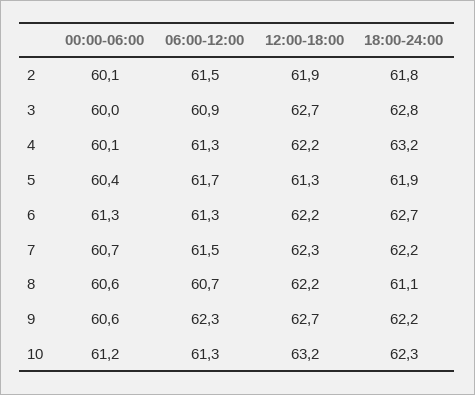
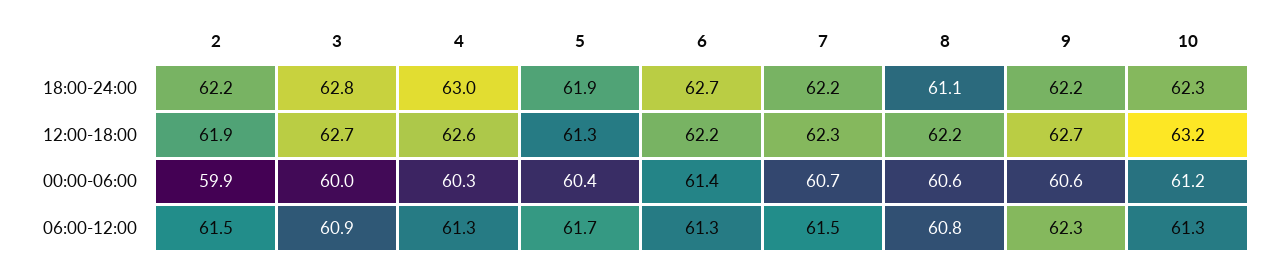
00:00-06:00, 2: 60.1 -> 59.9
18:00-24:00, 2: 61.8 -> 62.2
00:00-06:00, 4: 60.1 -> 60.3
12:00-18:00, 4: 62.2 -> 62.6
18:00-24:00, 4: 63.2 -> 63
00:00-06:00, 6: 61.3 -> 61.4
06:00-12:00, 8: 60.7 -> 60.8

